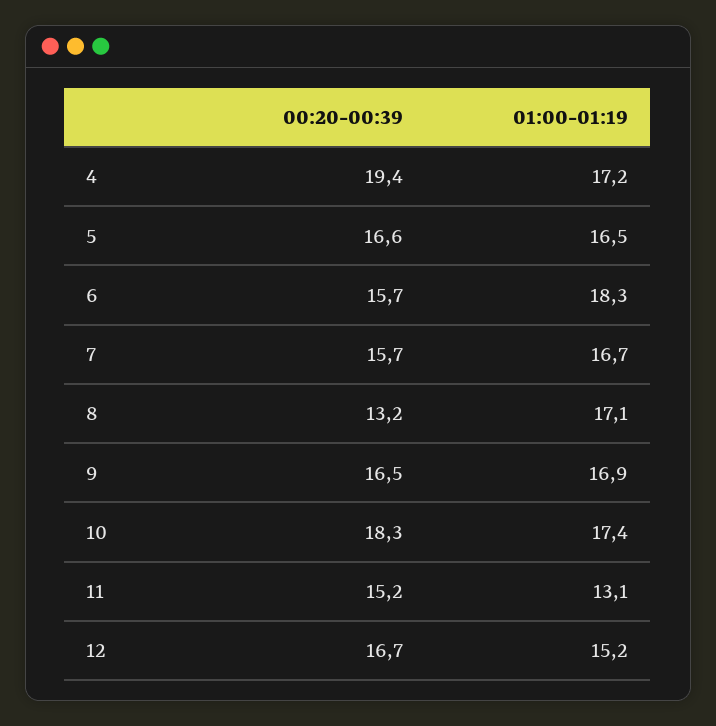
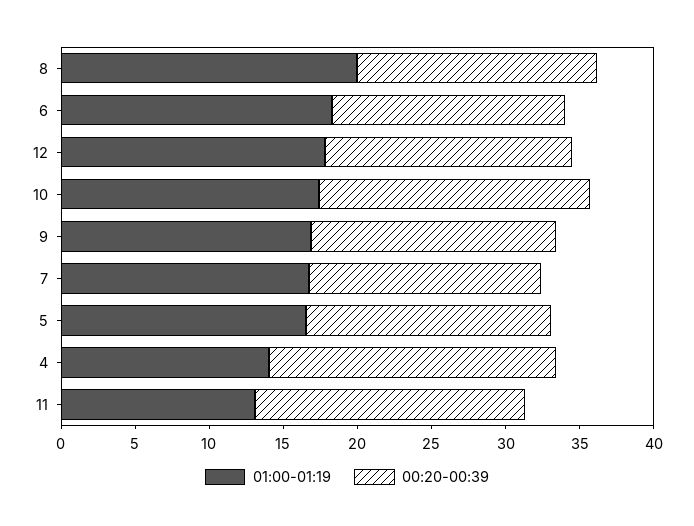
01:00-01:19, 4: 17.2 -> 14
00:20-00:39, 8: 13.2 -> 16
01:00-01:19, 8: 17.1 -> 20
00:20-00:39, 11: 15.2 -> 18
01:00-01:19, 12: 15.2 -> 18

